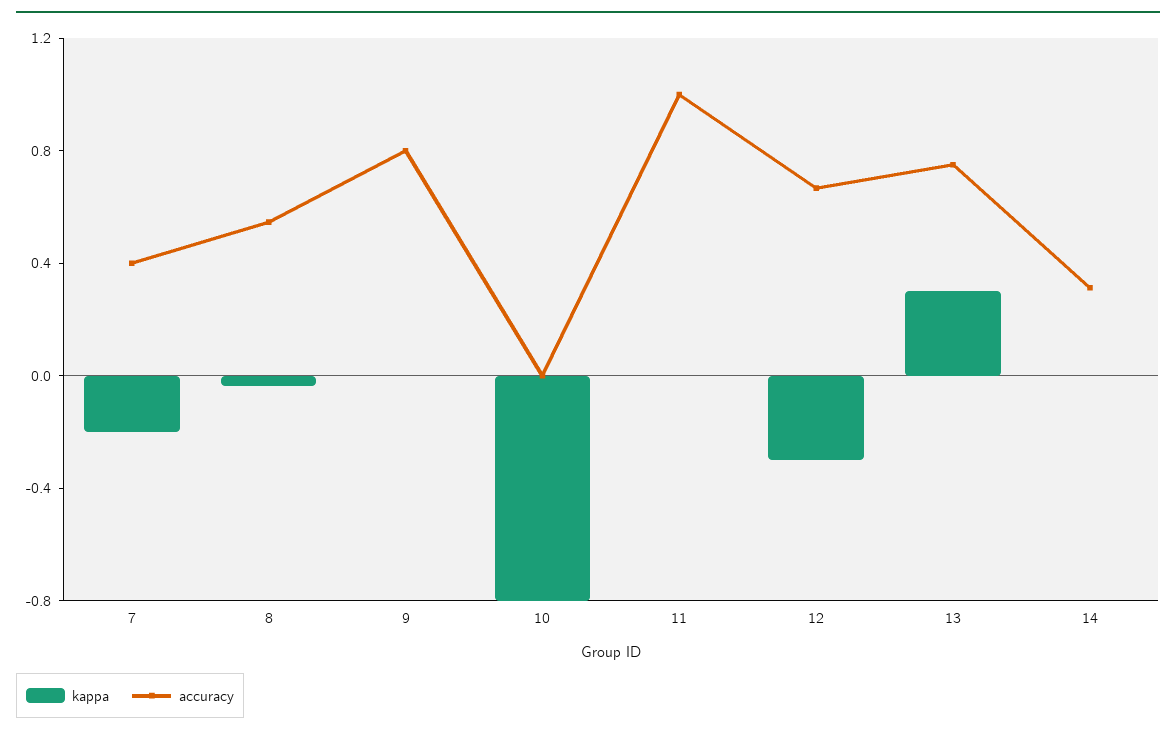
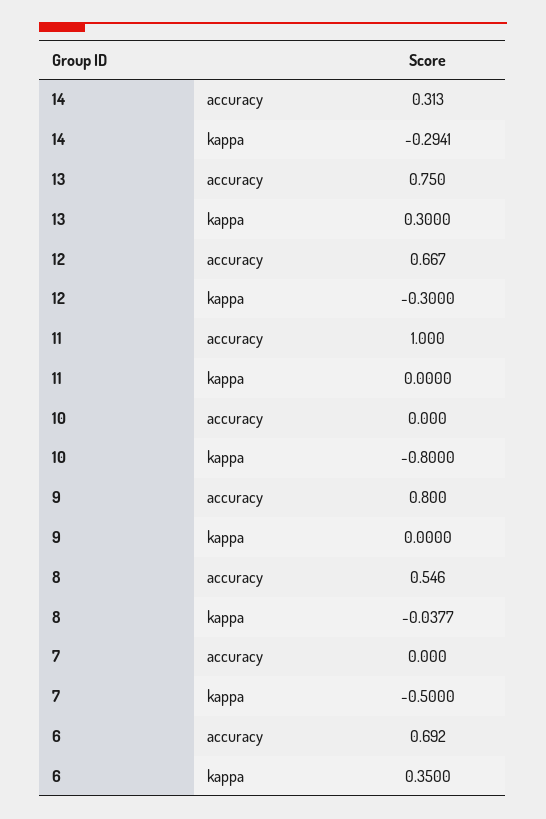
kappa, 7: -0.2 -> -0.5
accuracy, 7: 0.4 -> 0
kappa, 14: 0 -> -0.2941
accuracy, 6: none -> 0.692
kappa, 6: none -> 0.35

